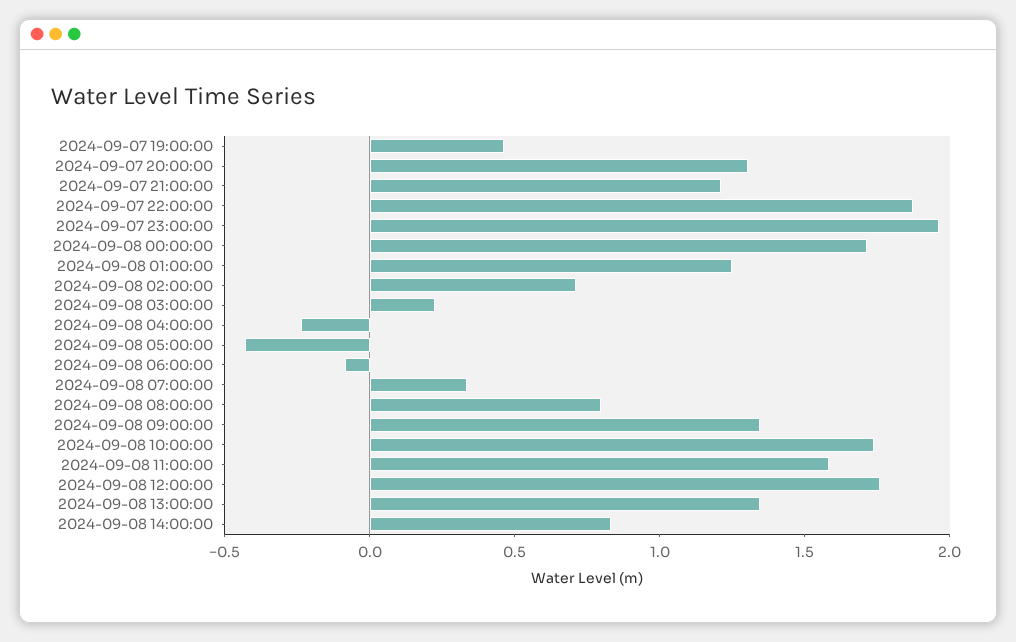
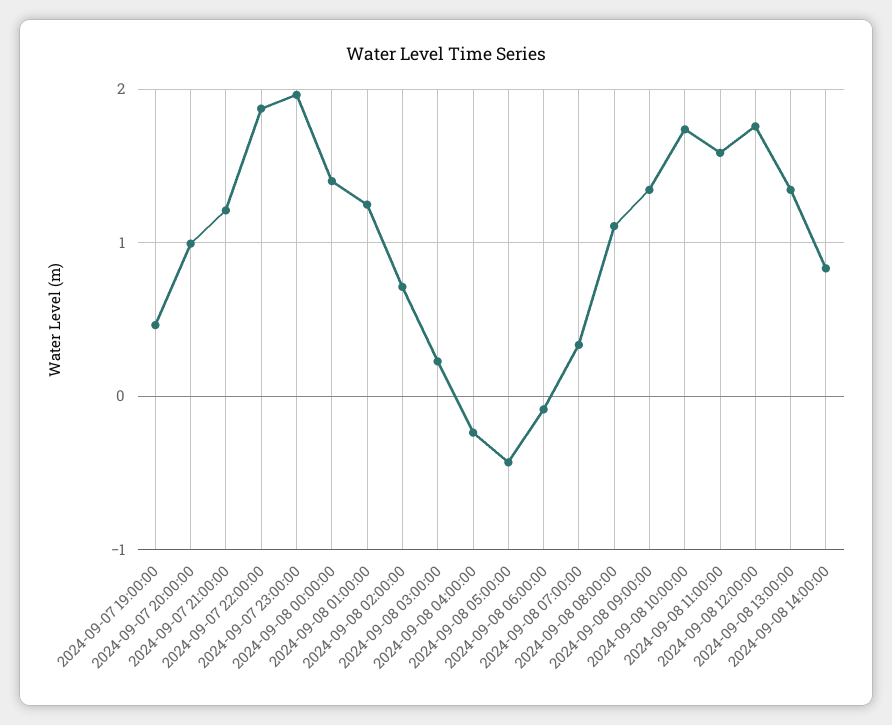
2024-09-07 20:00:00: 1.3 -> 1
2024-09-08 00:00:00: 1.7 -> 1.4
2024-09-08 08:00:00: 0.8 -> 1.1

